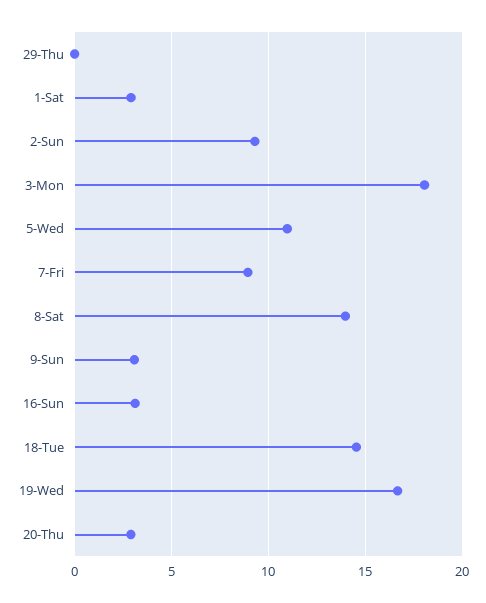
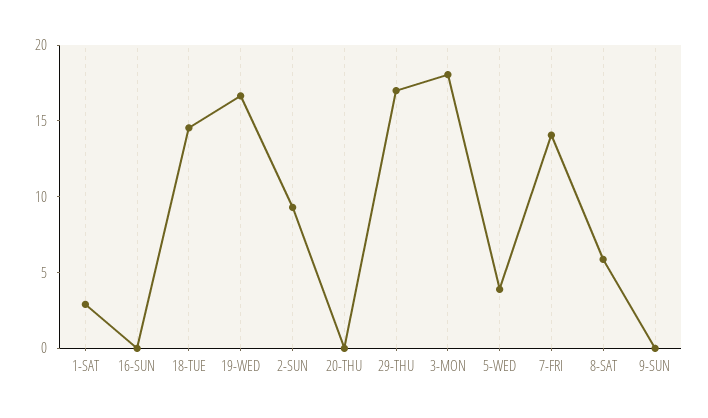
29-Thu: 0 -> 17
5-Wed: 11 -> 4
7-Fri: 9 -> 14
8-Sat: 14 -> 6
9-Sun: 3 -> 0
16-Sun: 3 -> 0
20-Thu: 3 -> 0

